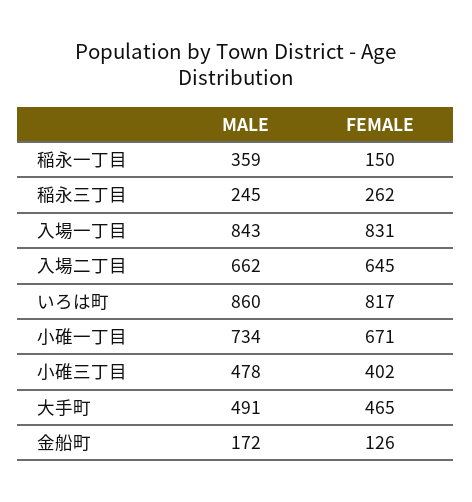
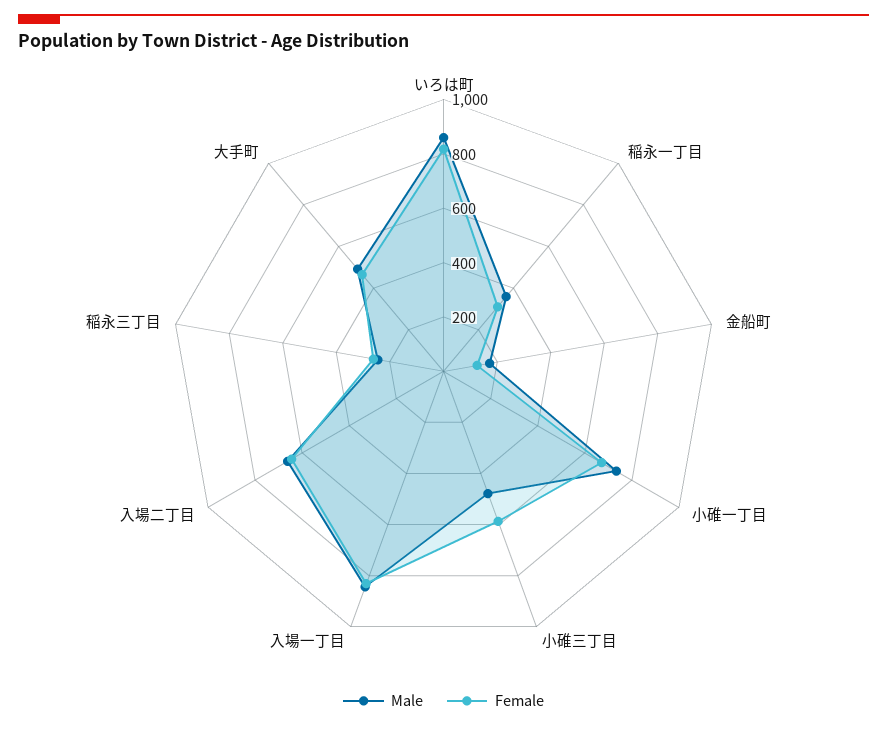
FEMALE, 稲永一丁目: 150 -> 300
FEMALE, 小碓三丁目: 402 -> 600

